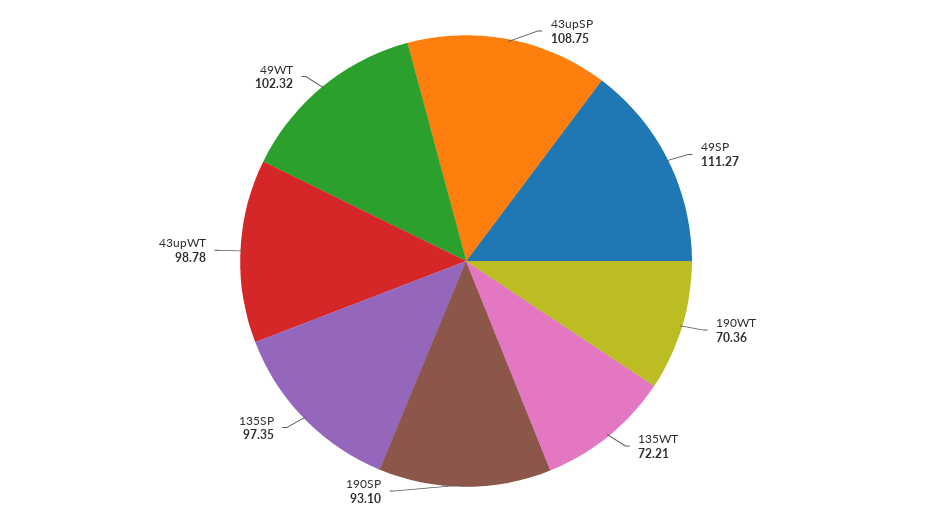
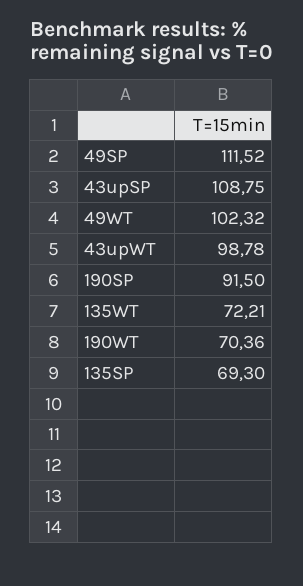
49SP: 111.27 -> 111.52
190SP: 93.1 -> 91.5
135SP: 97.35 -> 69.3

